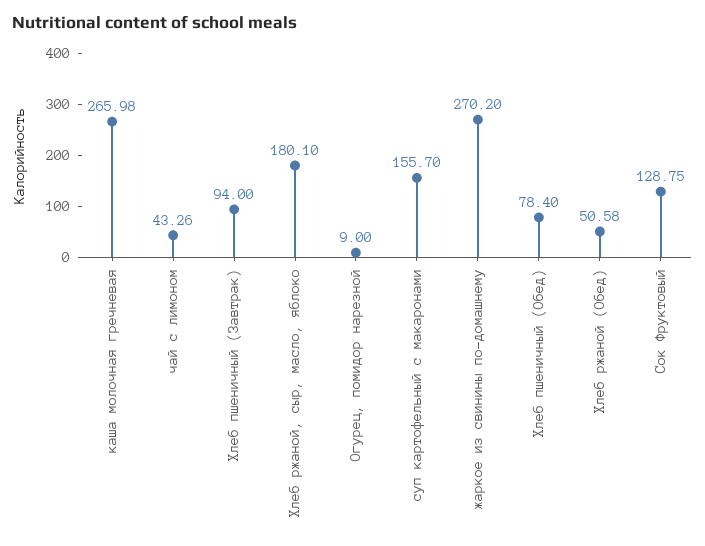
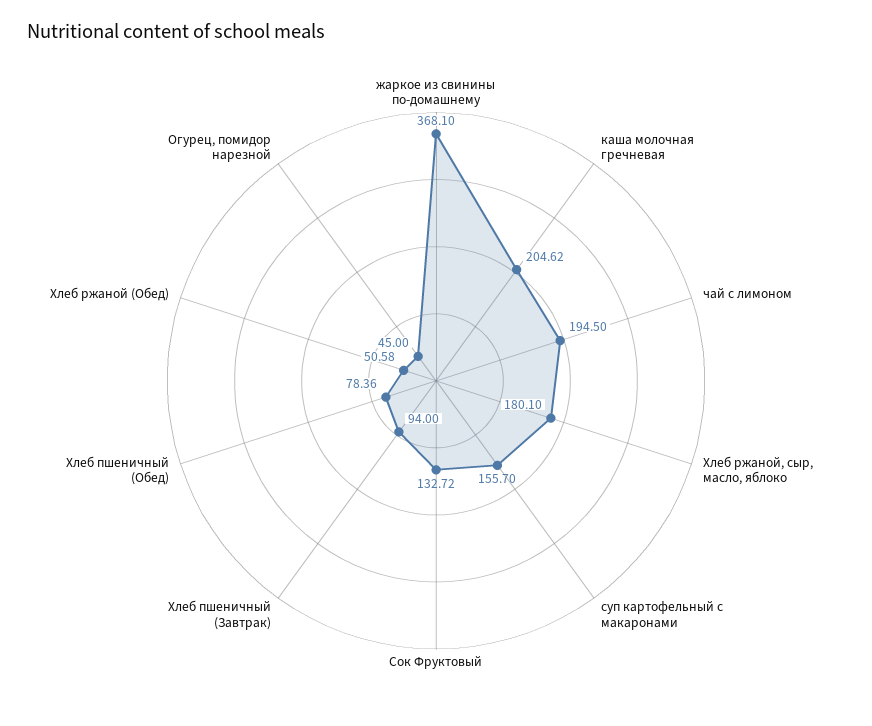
каша молочная гречневая: 265.98 -> 204.62
чай с лимоном: 43.26 -> 194.5
Огурец, помидор нарезной: 9 -> 45
жаркое из свинины по-домашнему: 270.2 -> 368.1
Хлеб пшеничный (Обед): 78.4 -> 78.36
Сок Фруктовый: 128.75 -> 132.72

